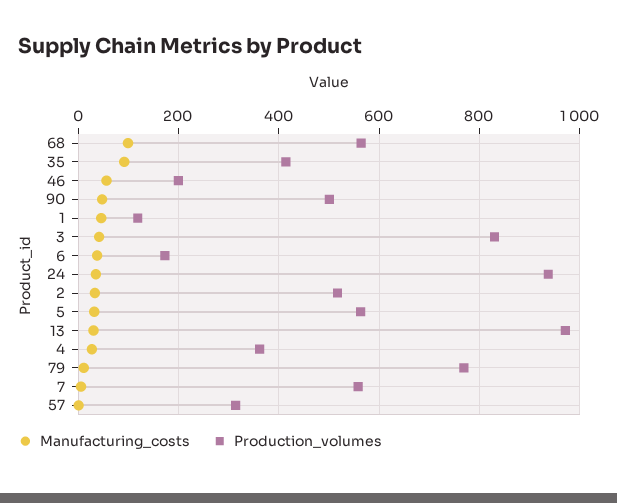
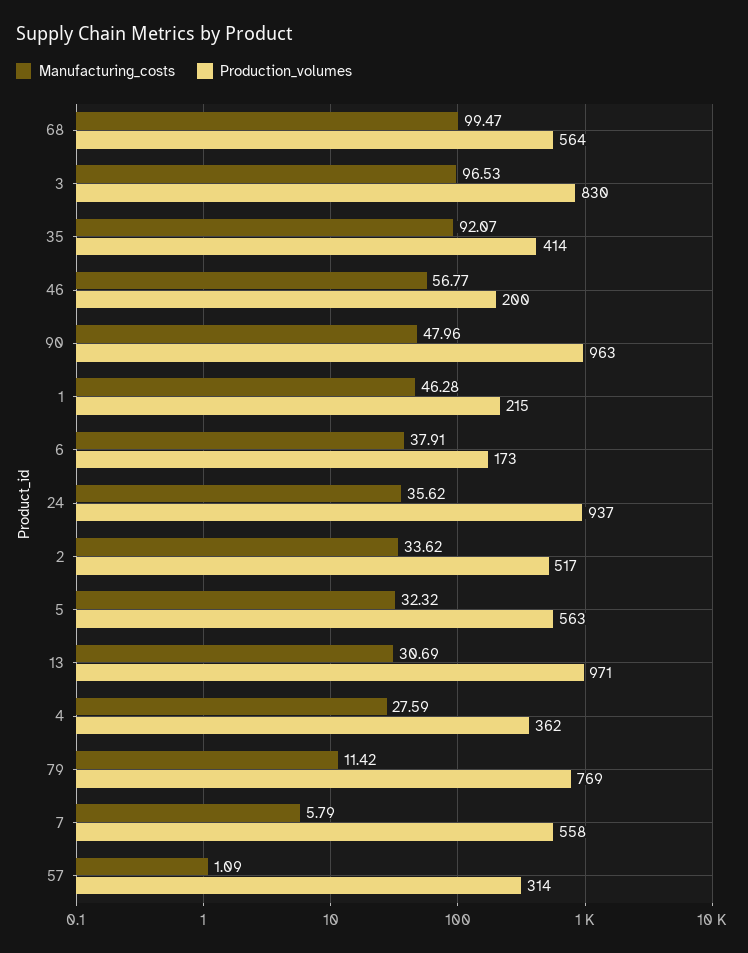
Production_volumes, 90: 500 -> 963
Production_volumes, 1: 120 -> 215
Manufacturing_costs, 3: 40 -> 96.53

